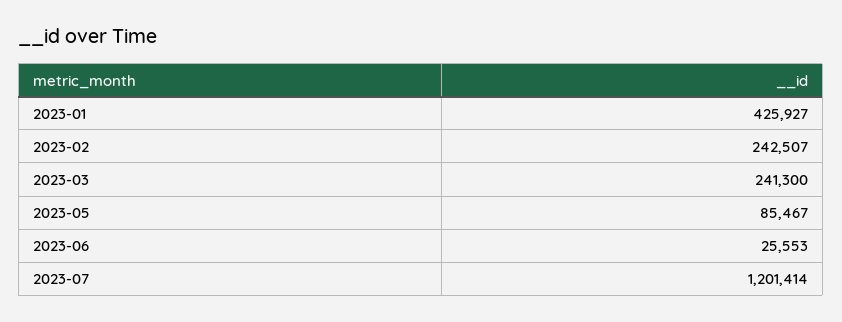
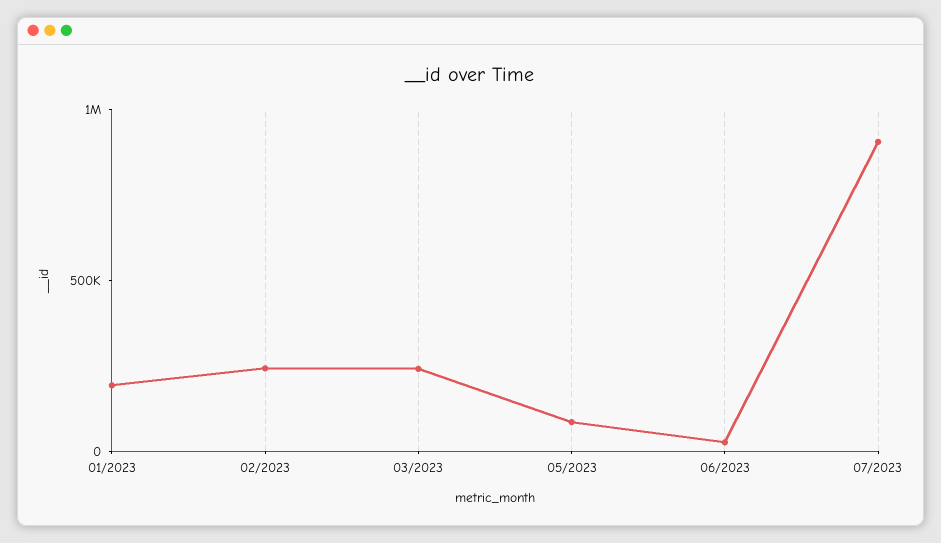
2023-01: 425927 -> 200000
2023-07: 1201414 -> 900000

